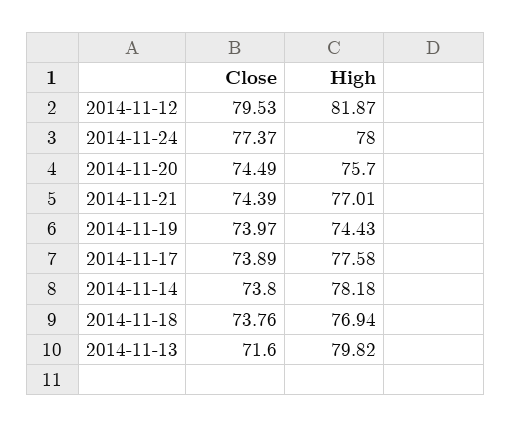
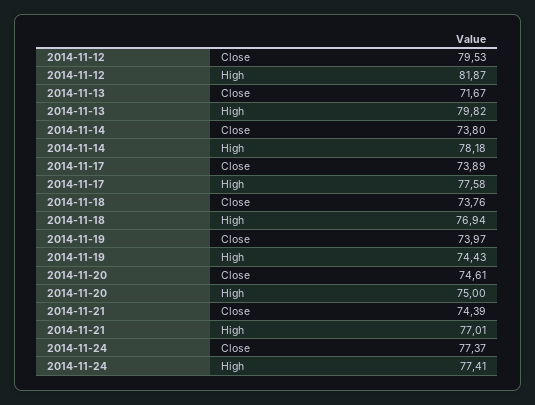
High, 2014-11-24: 78 -> 77.41
Close, 2014-11-20: 74.49 -> 74.61
High, 2014-11-20: 75.7 -> 75
Close, 2014-11-13: 71.6 -> 71.67

